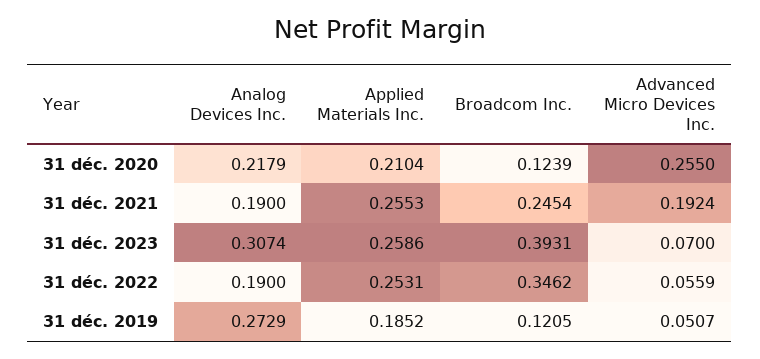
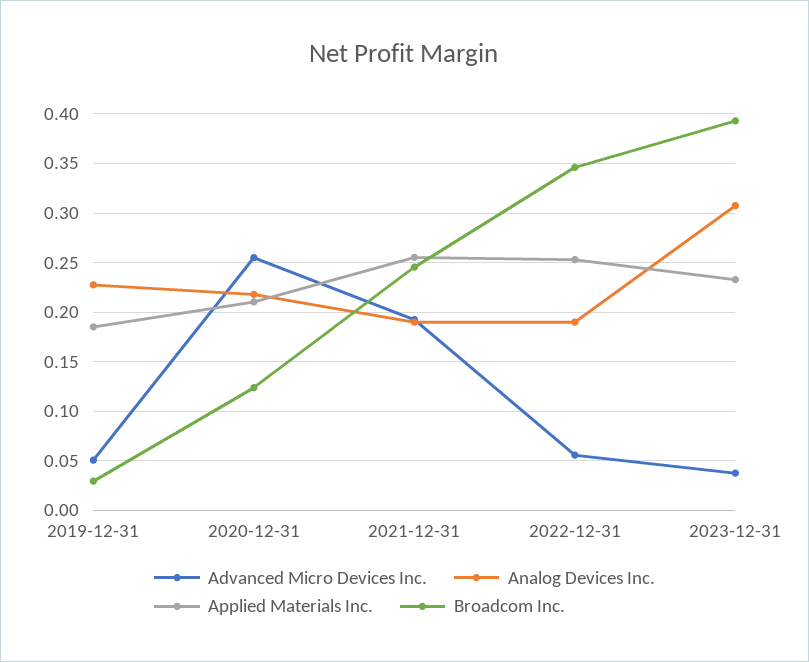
Applied Materials Inc., 31 déc. 2023: 0.2586 -> 0.23
Advanced Micro Devices Inc., 31 déc. 2023: 0.07 -> 0.04
Analog Devices Inc., 31 déc. 2019: 0.2729 -> 0.23
Broadcom Inc., 31 déc. 2019: 0.1205 -> 0.03

